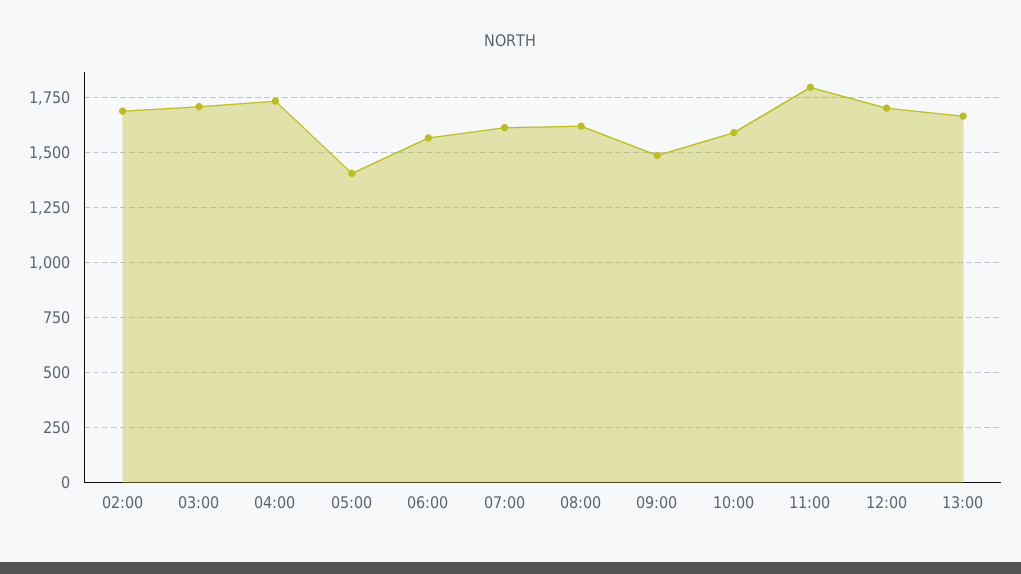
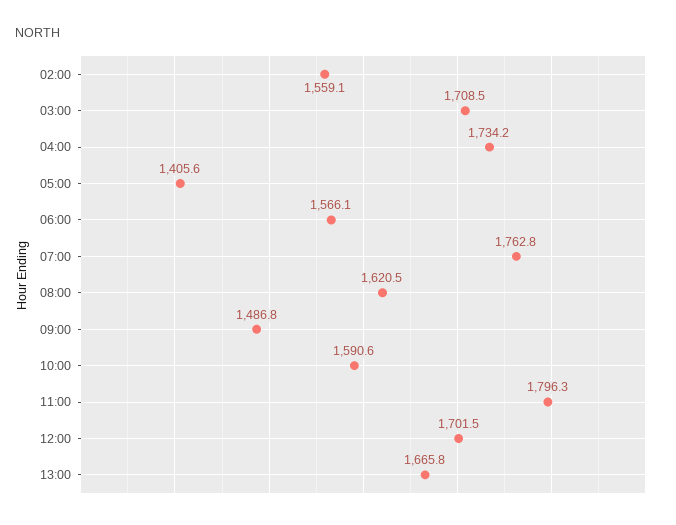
02:00: 1700 -> 1559.1
07:00: 1600 -> 1762.8

